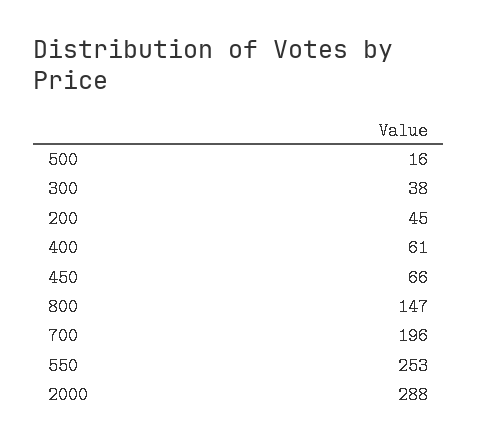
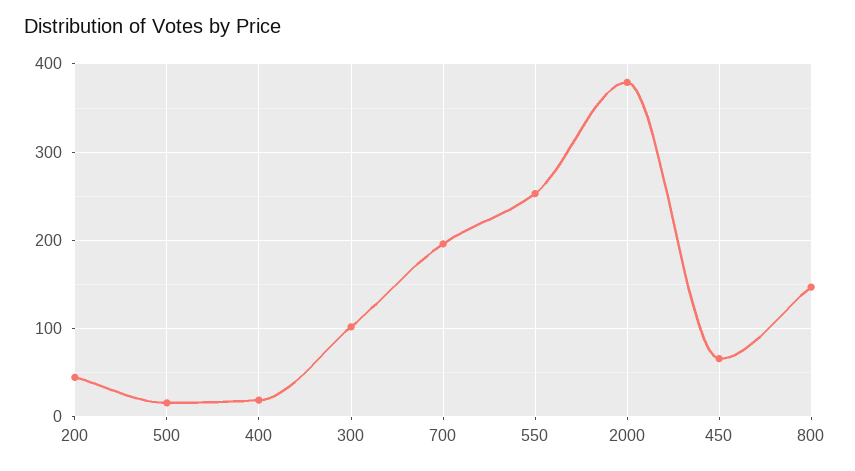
300: 38 -> 100
400: 61 -> 20
2000: 288 -> 380

